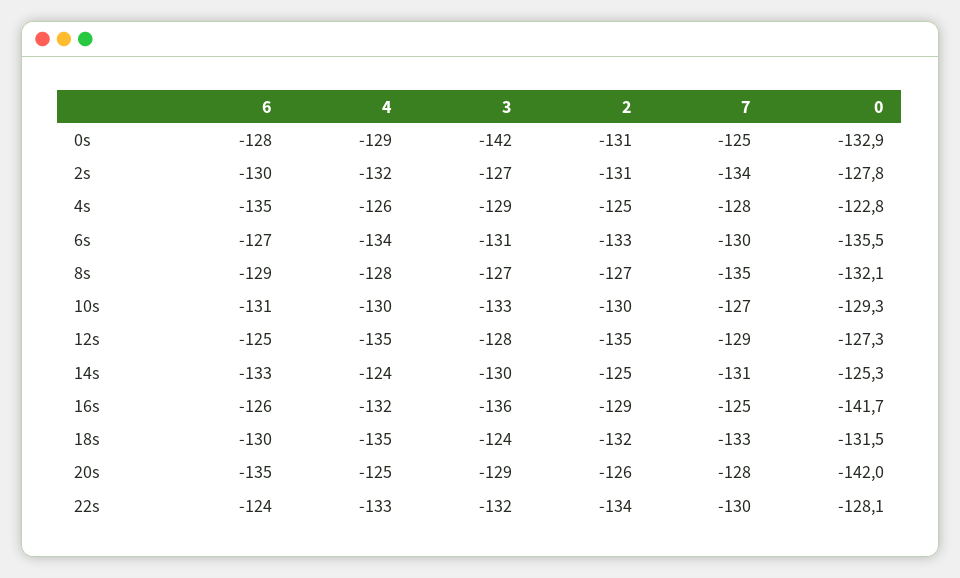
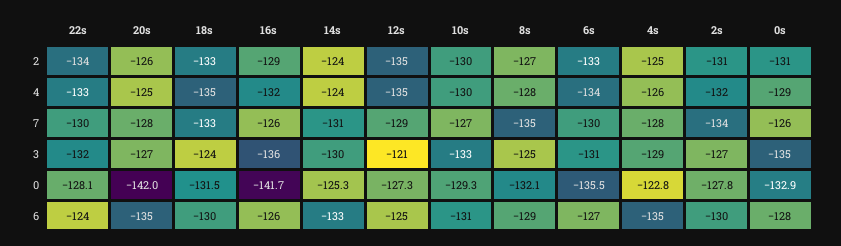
3, 0s: -142 -> -135
7, 0s: -125 -> -126
3, 8s: -127 -> -125
3, 12s: -128 -> -121
2, 14s: -125 -> -124
7, 16s: -125 -> -126
2, 18s: -132 -> -133
3, 20s: -129 -> -127

